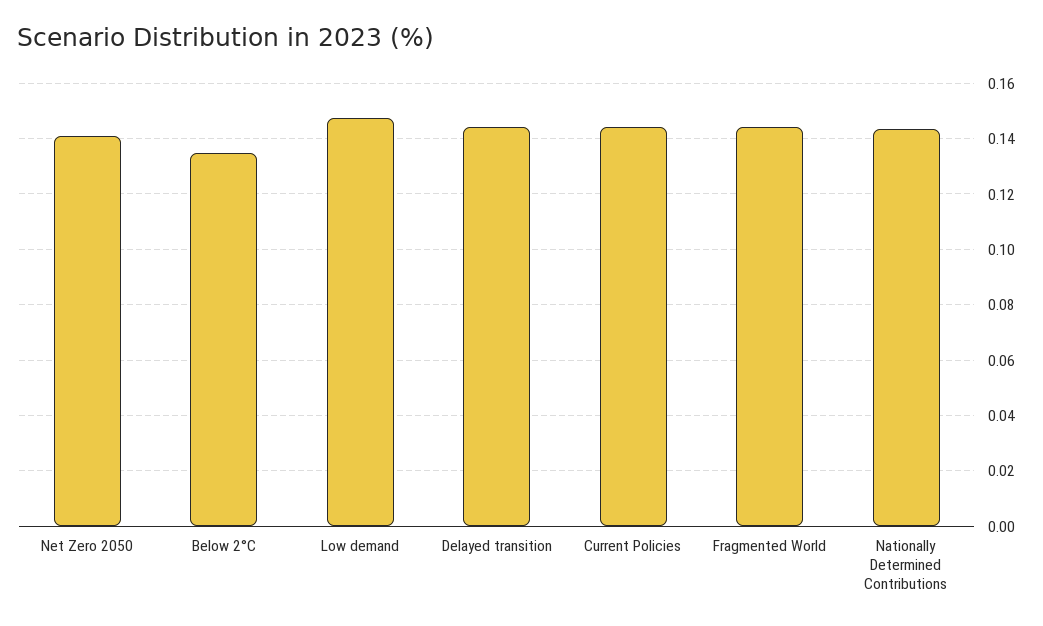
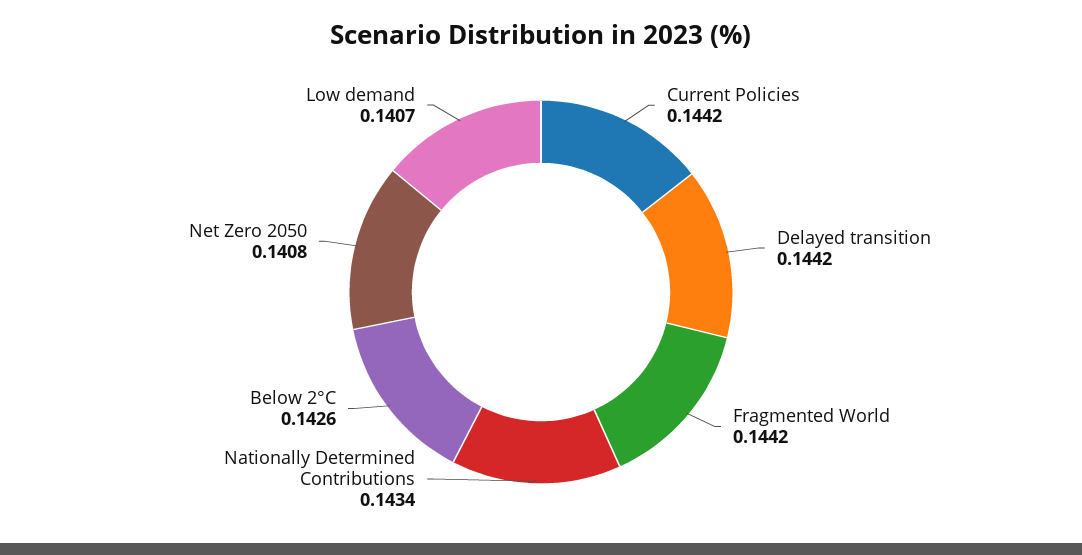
Below 2°C: 0.135 -> 0.1426
Low demand: 0.1475 -> 0.1407

